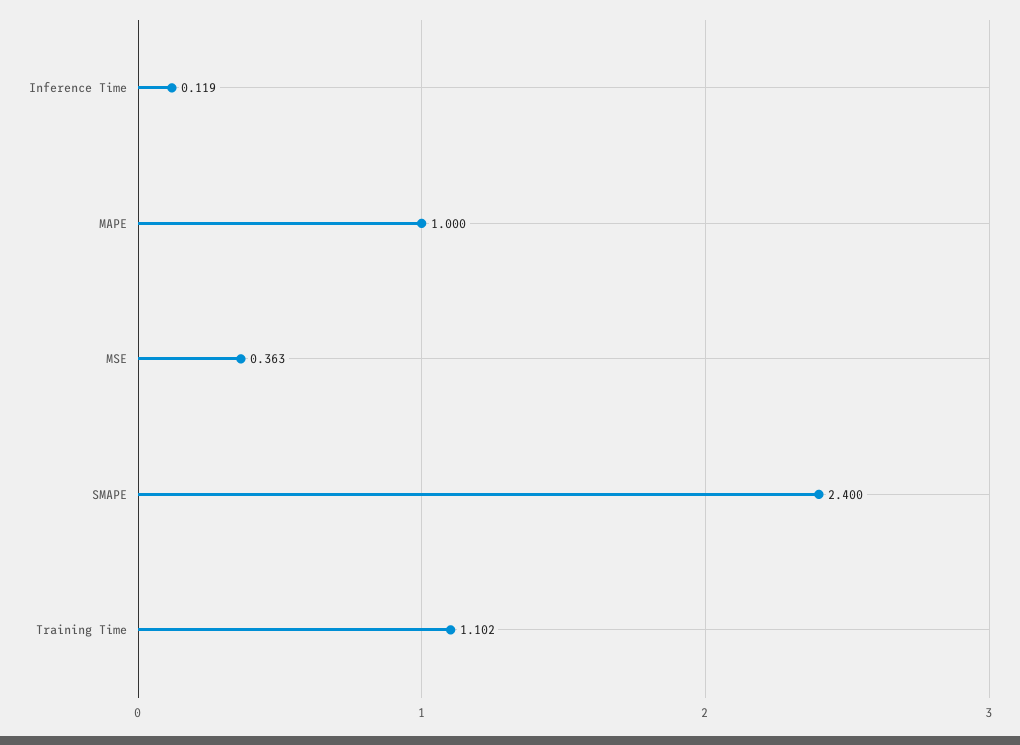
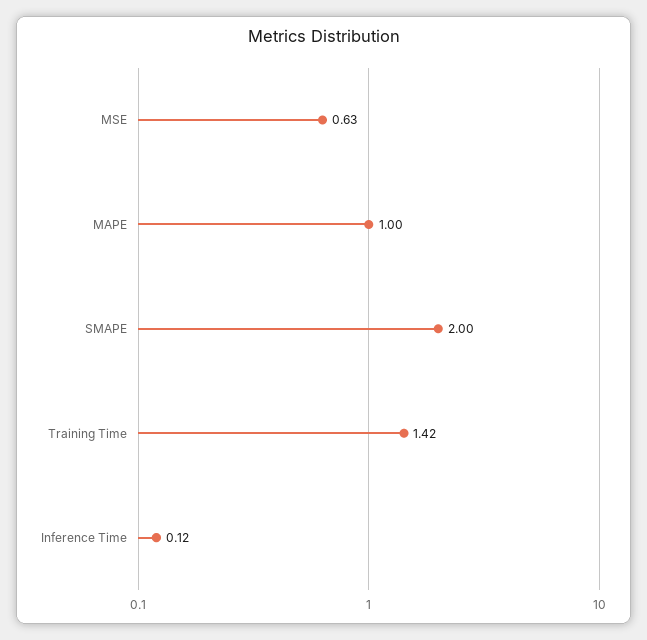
MSE: 0.363 -> 0.63
SMAPE: 2.4 -> 2
Training Time: 1.102 -> 1.42

